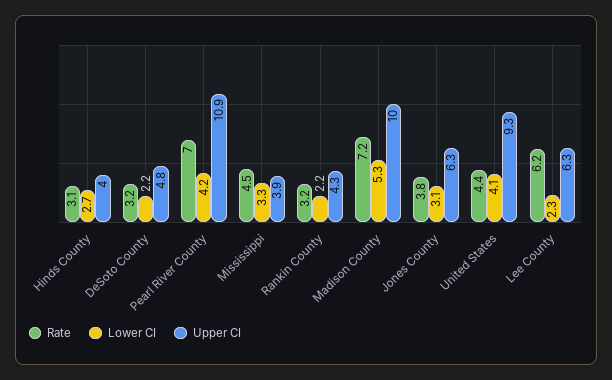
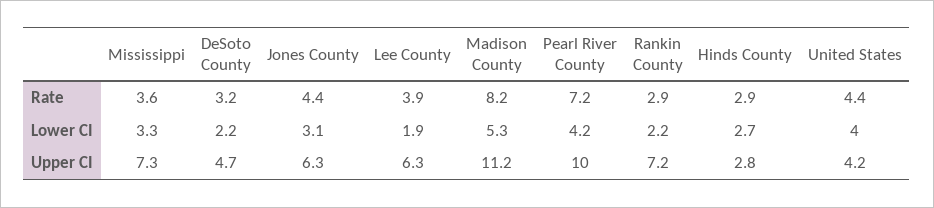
Rate, Hinds County: 3.1 -> 2.9
Upper CI, Hinds County: 4 -> 2.8
Upper CI, DeSoto County: 4.8 -> 4.7
Rate, Pearl River County: 7 -> 7.2
Upper CI, Pearl River County: 10.9 -> 10
Rate, Mississippi: 4.5 -> 3.6
Upper CI, Mississippi: 3.9 -> 7.3
Rate, Rankin County: 3.2 -> 2.9
Upper CI, Rankin County: 4.3 -> 7.2
Rate, Madison County: 7.2 -> 8.2
Upper CI, Madison County: 10 -> 11.2
Rate, Jones County: 3.8 -> 4.4
Lower CI, United States: 4.1 -> 4
Upper CI, United States: 9.3 -> 4.2
Rate, Lee County: 6.2 -> 3.9
Lower CI, Lee County: 2.3 -> 1.9

